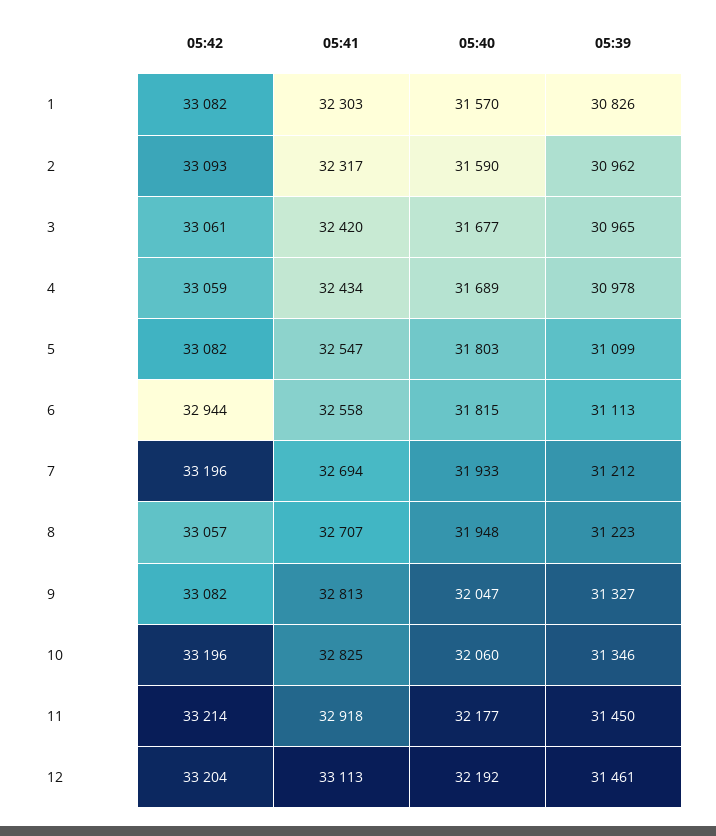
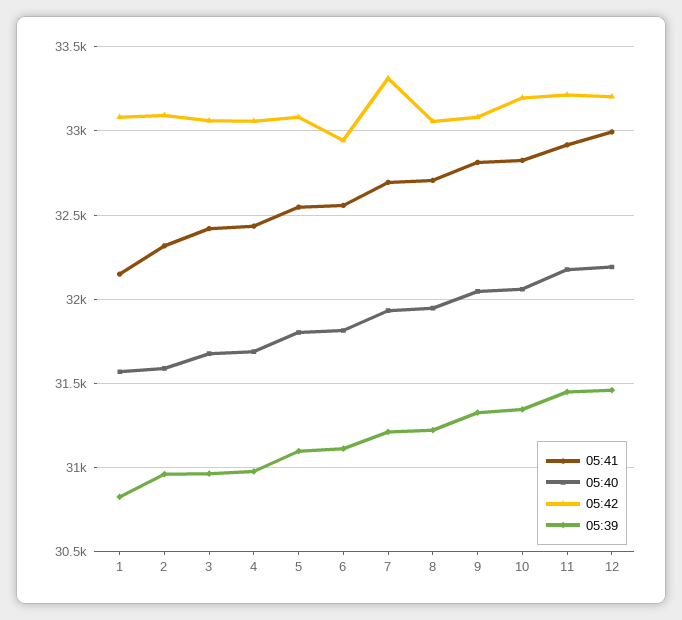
05:41, 1: 32303 -> 32150
05:42, 7: 33196 -> 33300
05:41, 12: 33113 -> 33000

